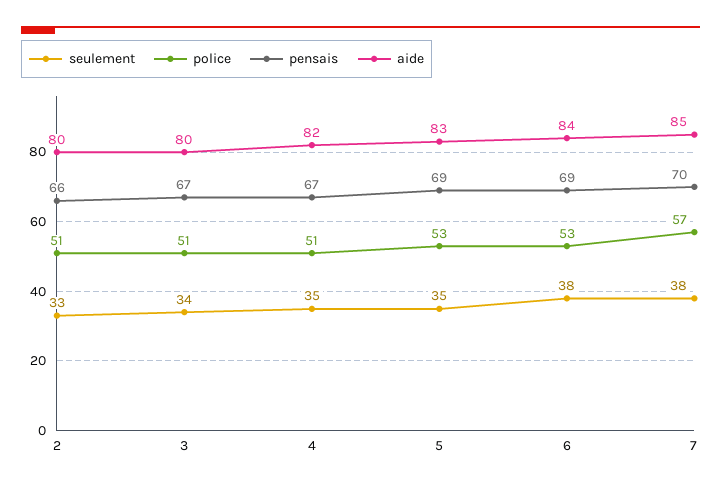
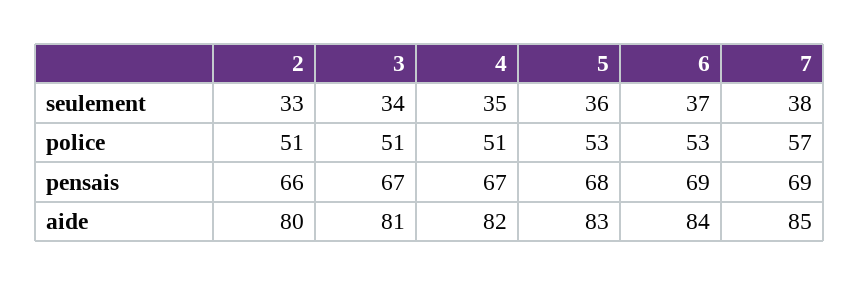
aide, 3: 80 -> 81
seulement, 5: 35 -> 36
pensais, 5: 69 -> 68
seulement, 6: 38 -> 37
pensais, 7: 70 -> 69

